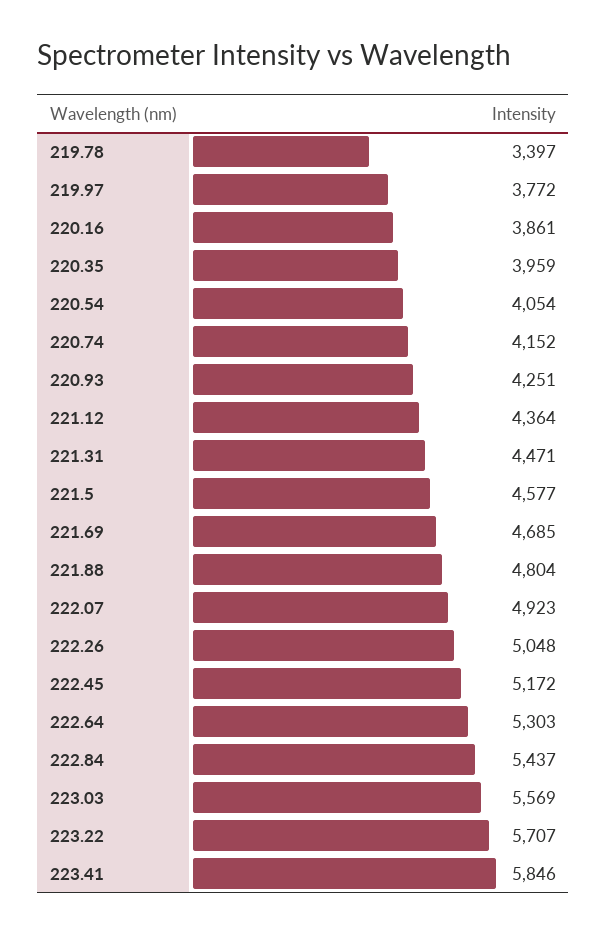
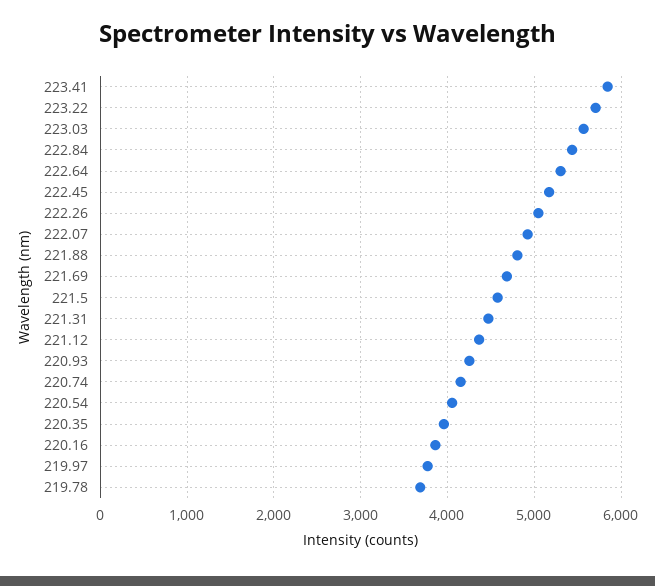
219.78: 3397 -> 3700

